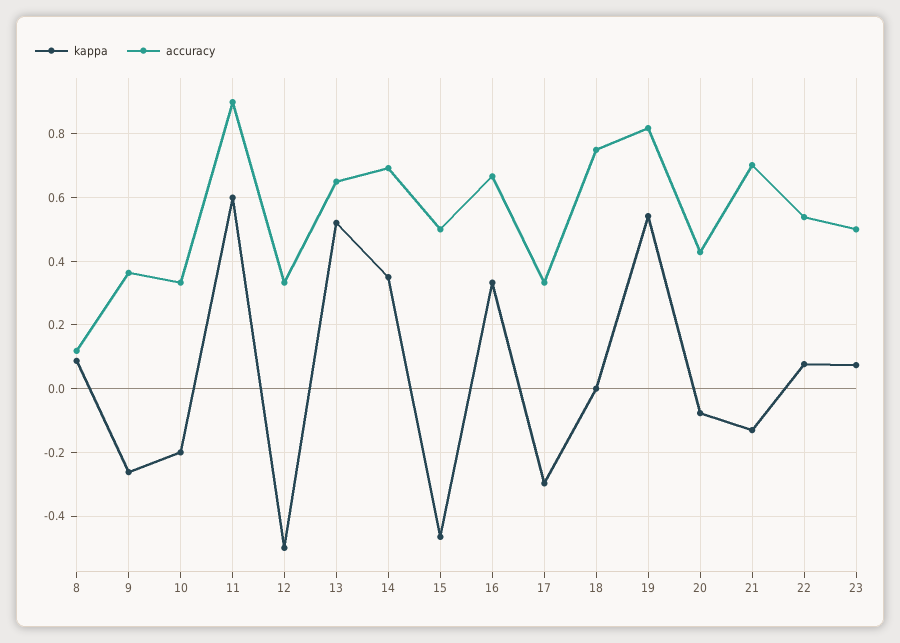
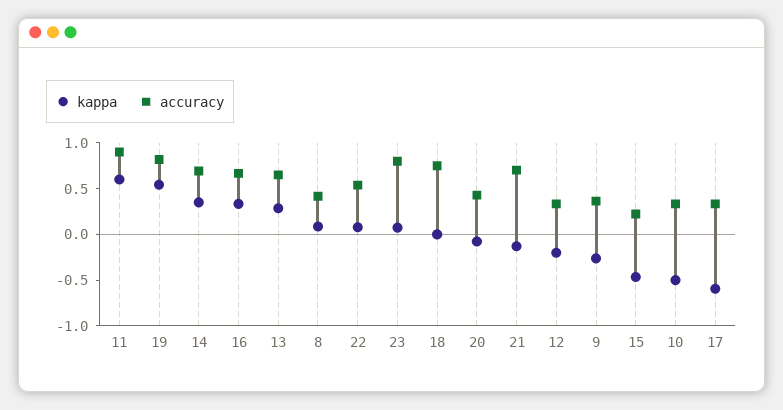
accuracy, 8: 0.12 -> 0.4
kappa, 10: -0.2 -> -0.5
kappa, 12: -0.5 -> -0.2
kappa, 13: 0.52 -> 0.3
accuracy, 15: 0.5 -> 0.2
kappa, 17: -0.3 -> -0.6
accuracy, 23: 0.5 -> 0.8

